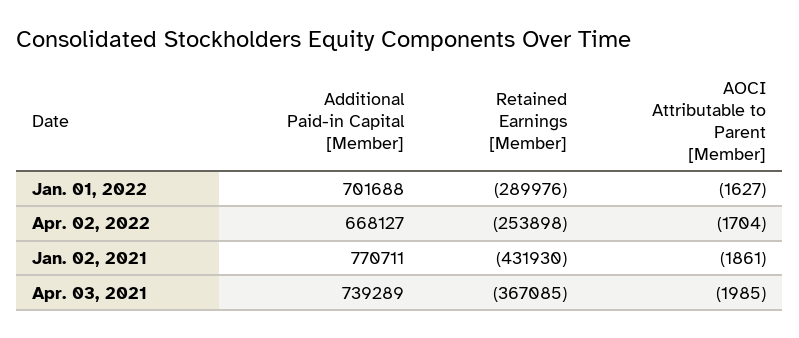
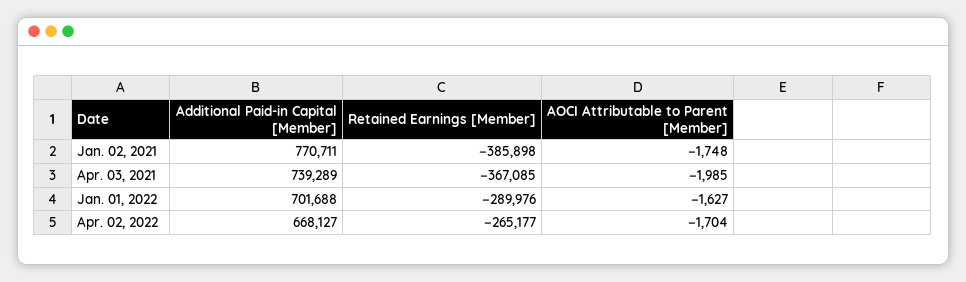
Retained Earnings [Member], Apr. 02, 2022: -253898 -> -265177
Retained Earnings [Member], Jan. 02, 2021: -431930 -> -385898
AOCI Attributable to Parent [Member], Jan. 02, 2021: -1861 -> -1748

